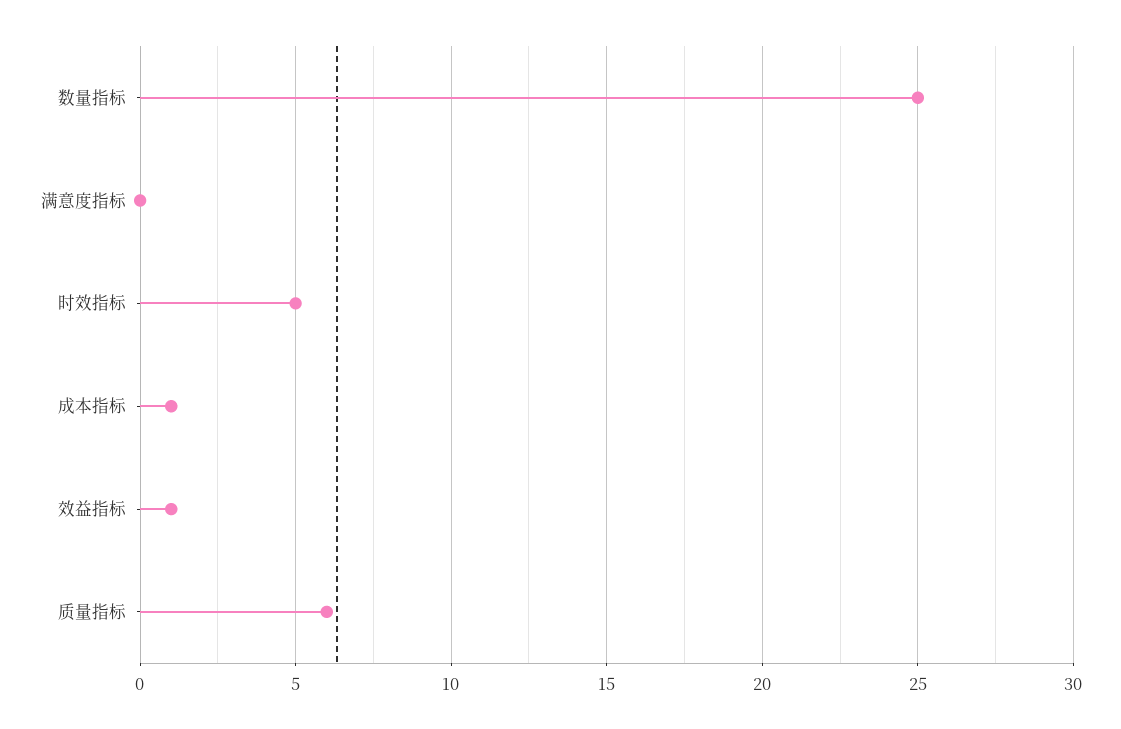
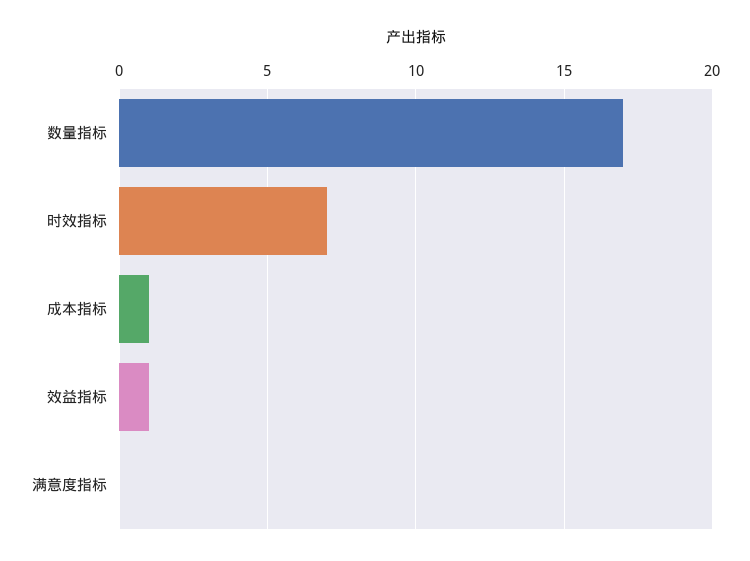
数量指标: 25 -> 17
时效指标: 5 -> 7
质量指标: 6 -> none

